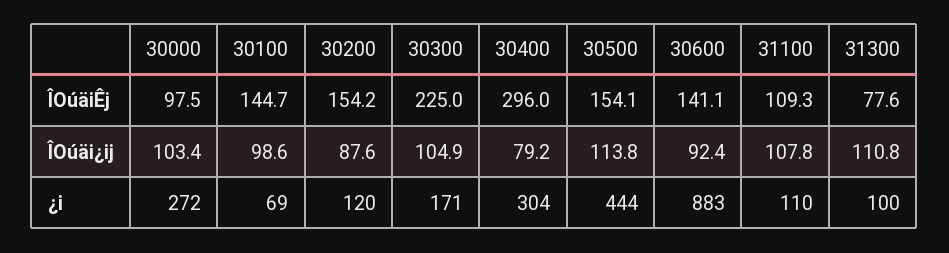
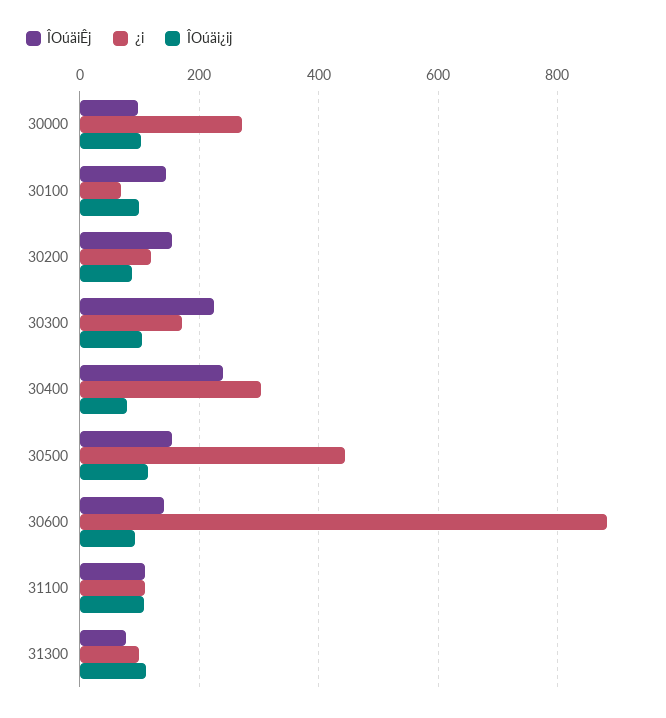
ÎOúäiÊj, 30400: 296 -> 240

